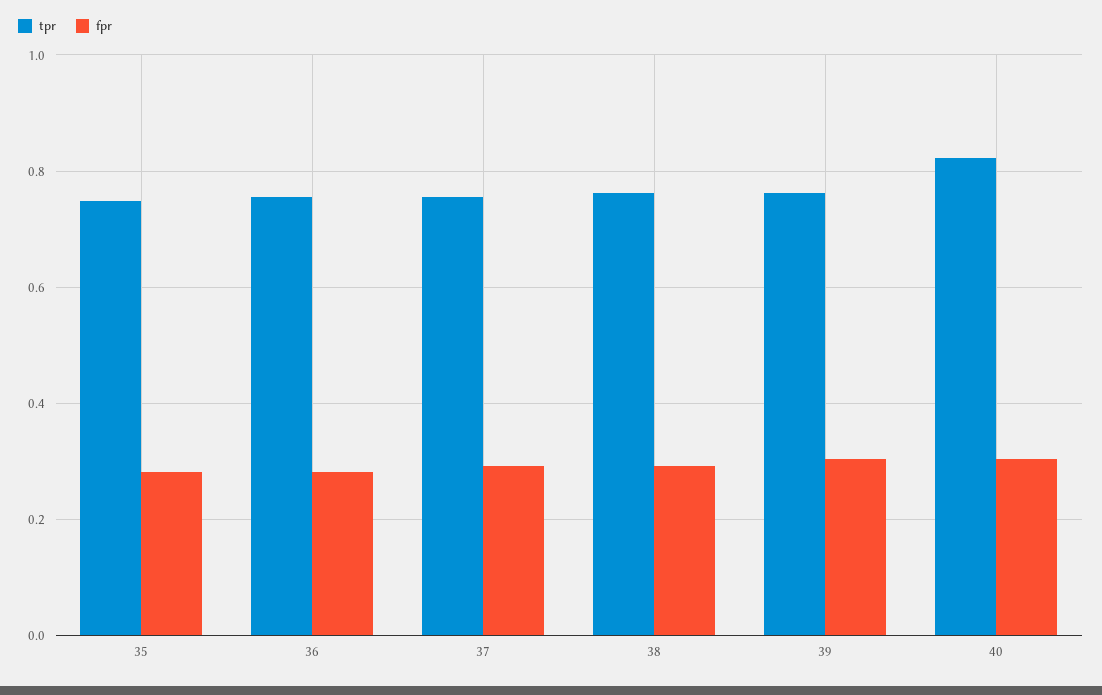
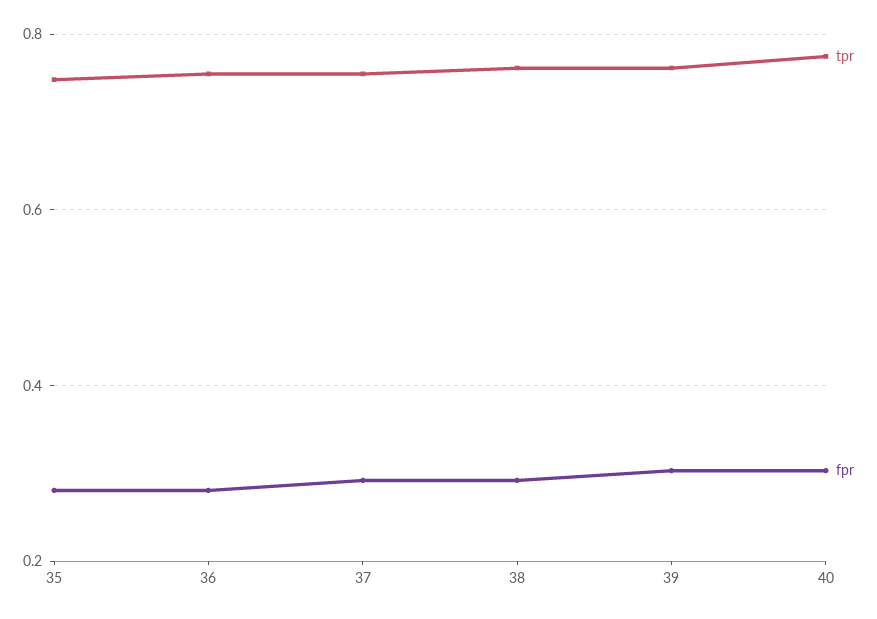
tpr, 40: 0.82 -> 0.78

